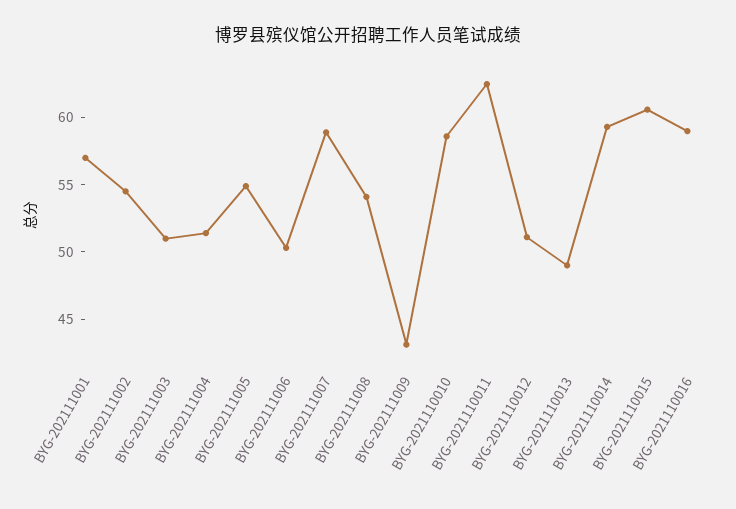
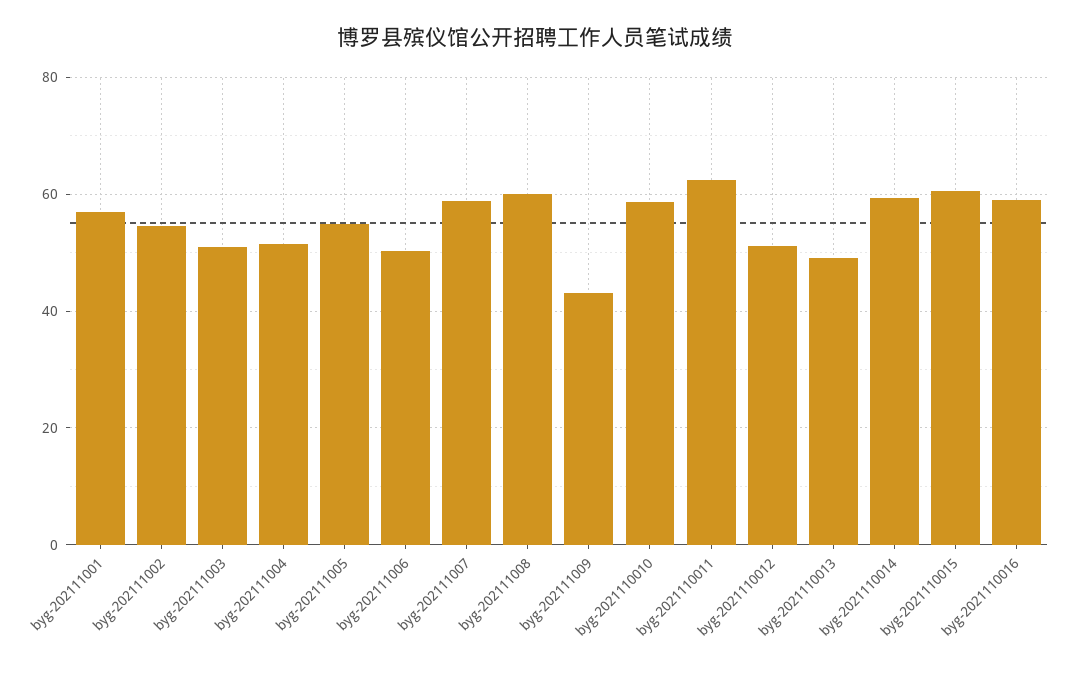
BYG-202111008: 54 -> 60

